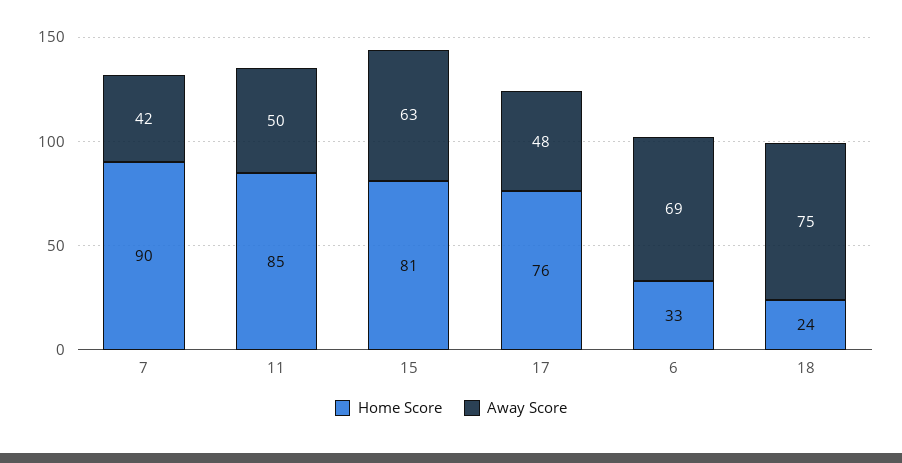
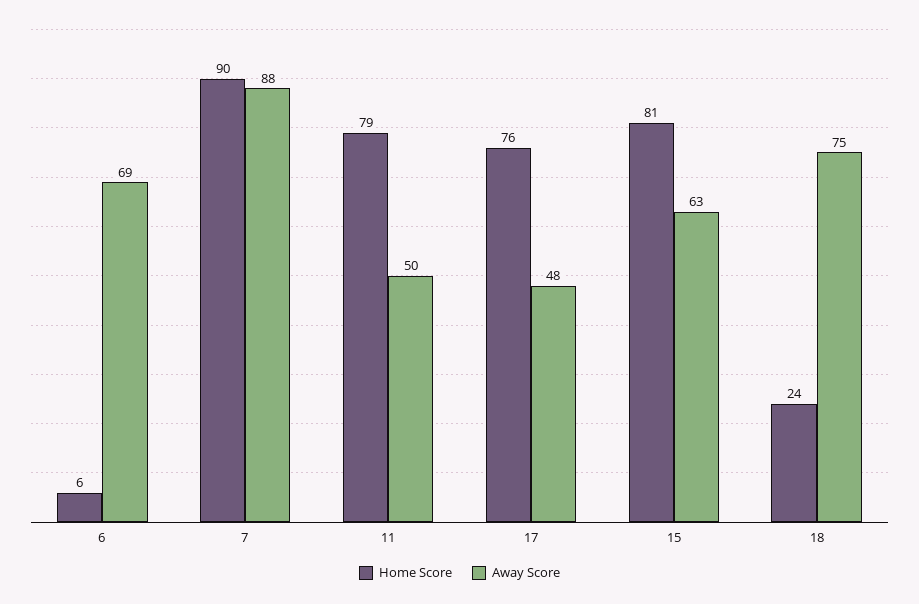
Away Score, 7: 42 -> 88
Home Score, 11: 85 -> 79
Home Score, 6: 33 -> 6

